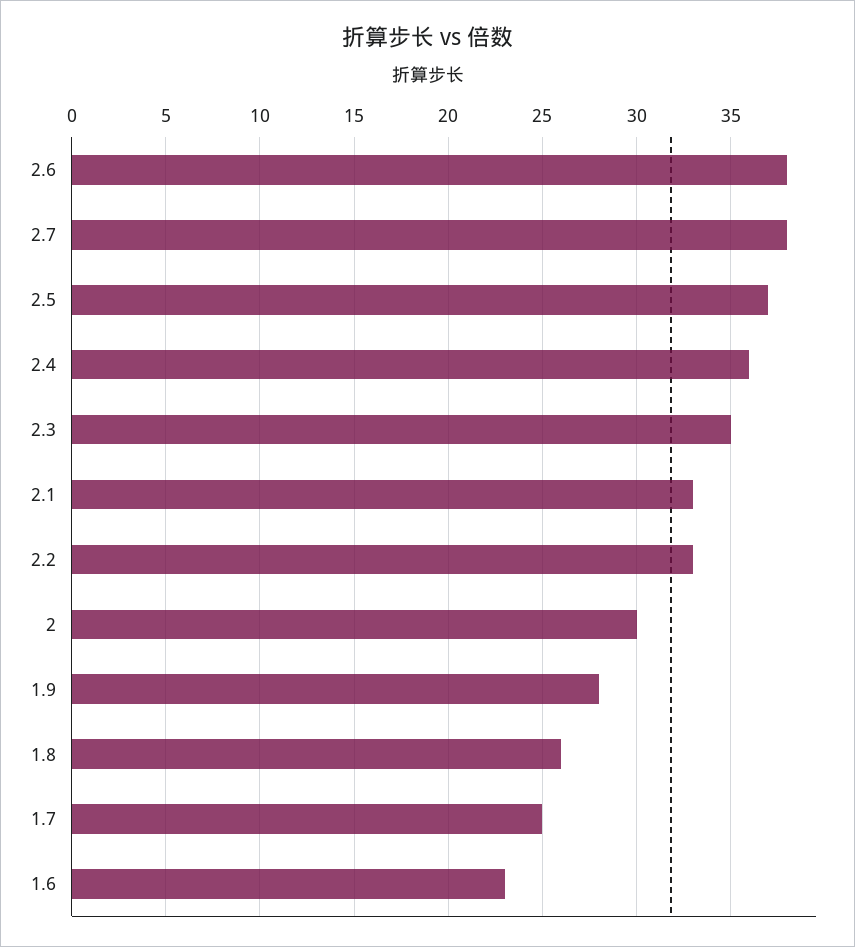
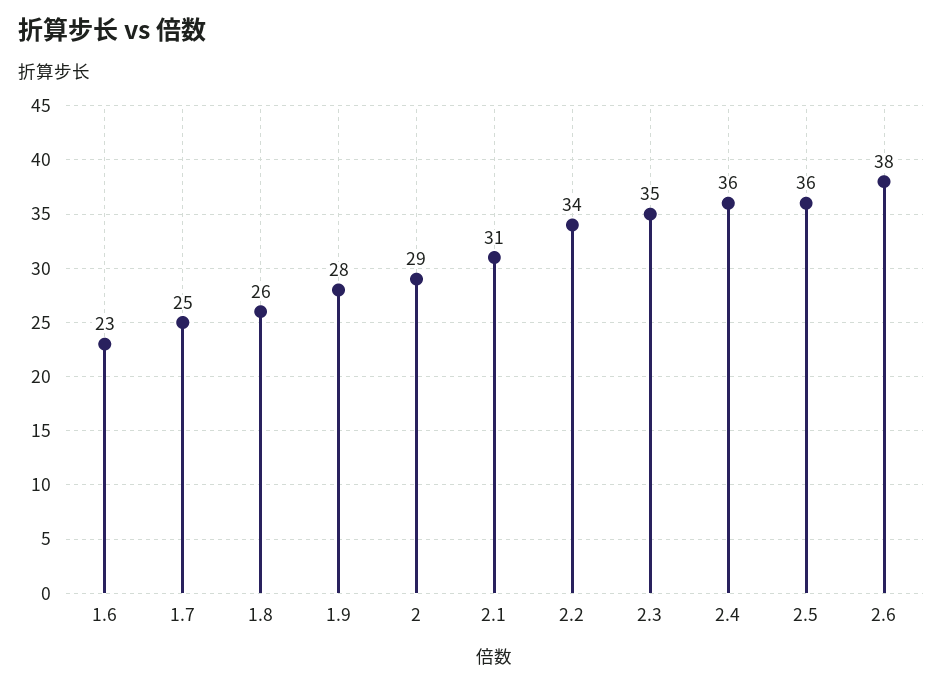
2.7: 38 -> none
2.5: 37 -> 36
2.1: 33 -> 31
2.2: 33 -> 34
2: 30 -> 29

